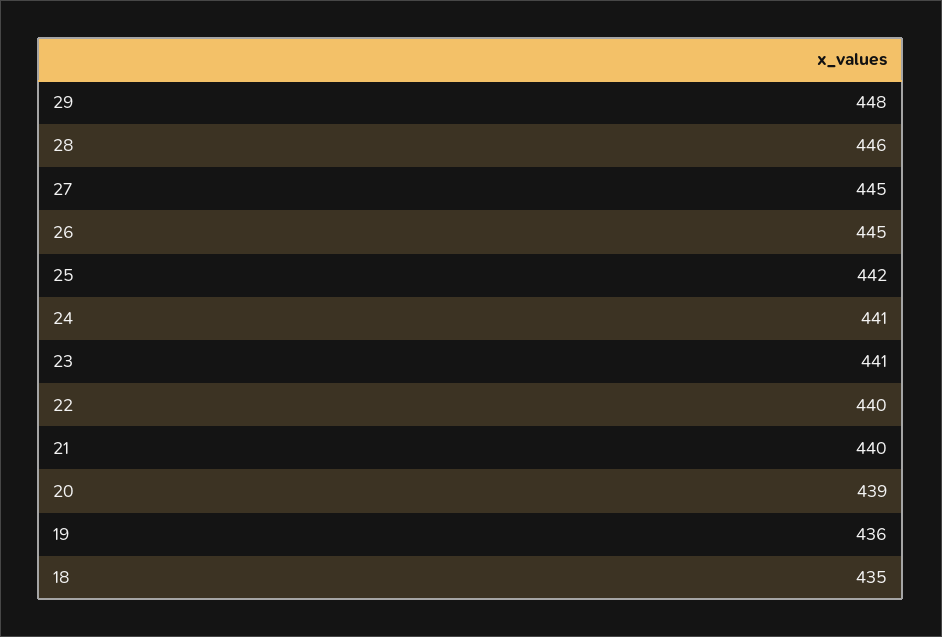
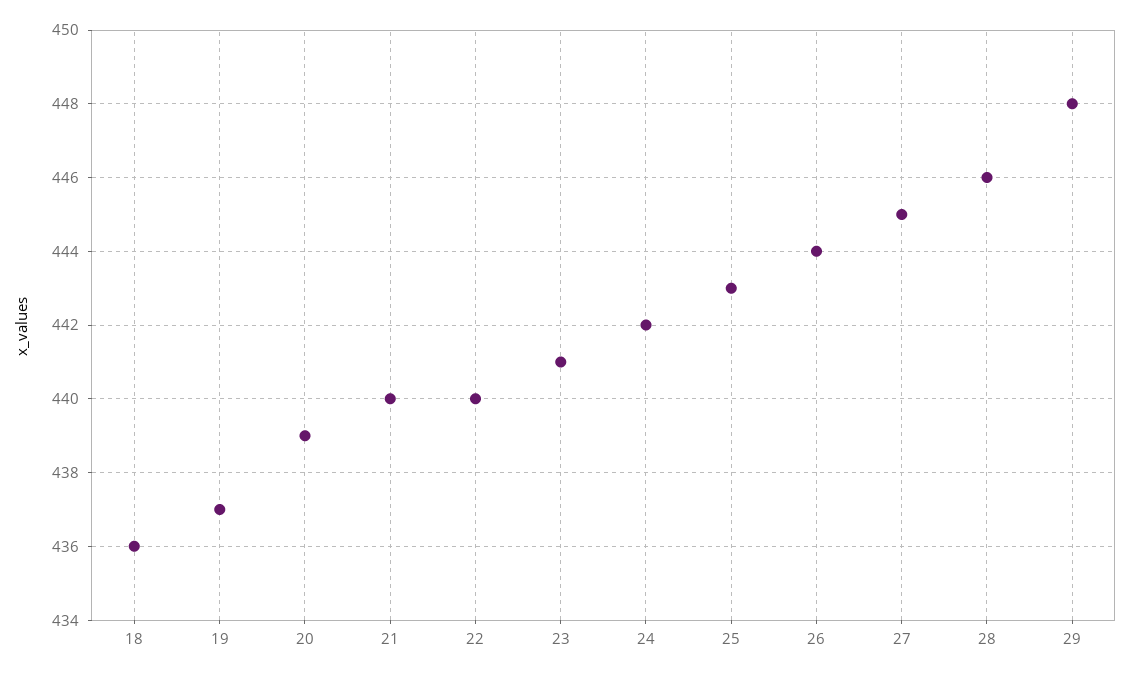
26: 445 -> 444
25: 442 -> 443
24: 441 -> 442
19: 436 -> 437
18: 435 -> 436

